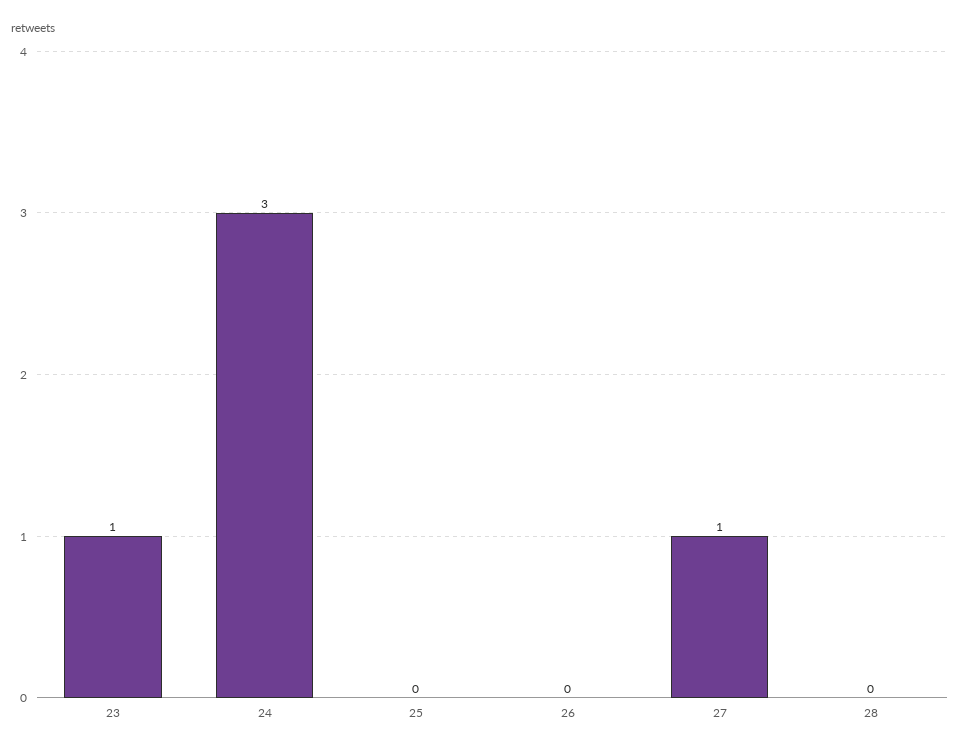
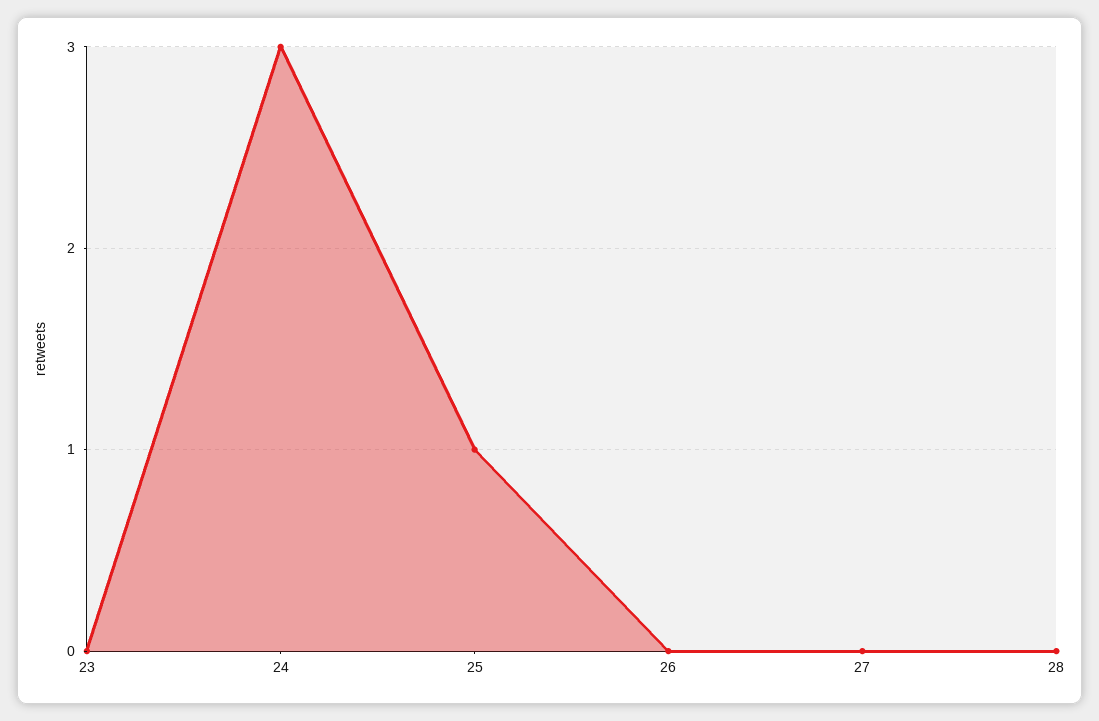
23: 1 -> 0
25: 0 -> 1
27: 1 -> 0

